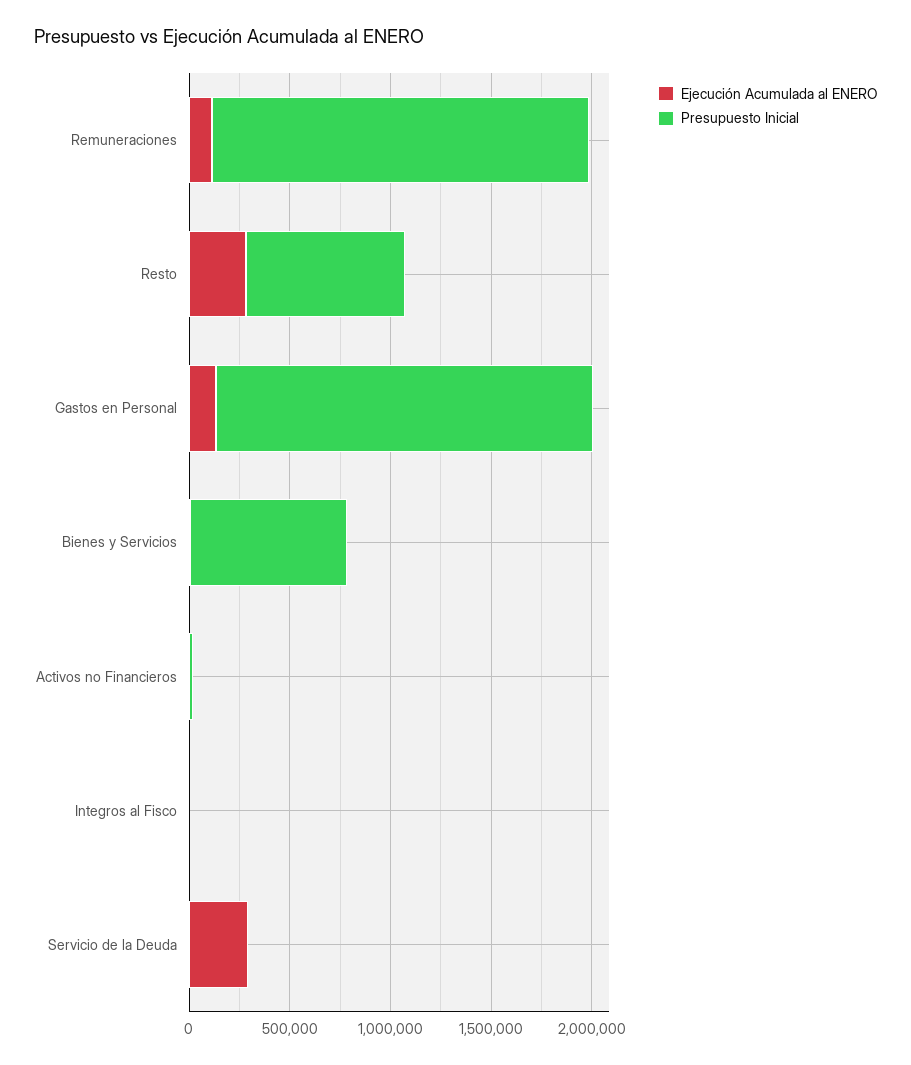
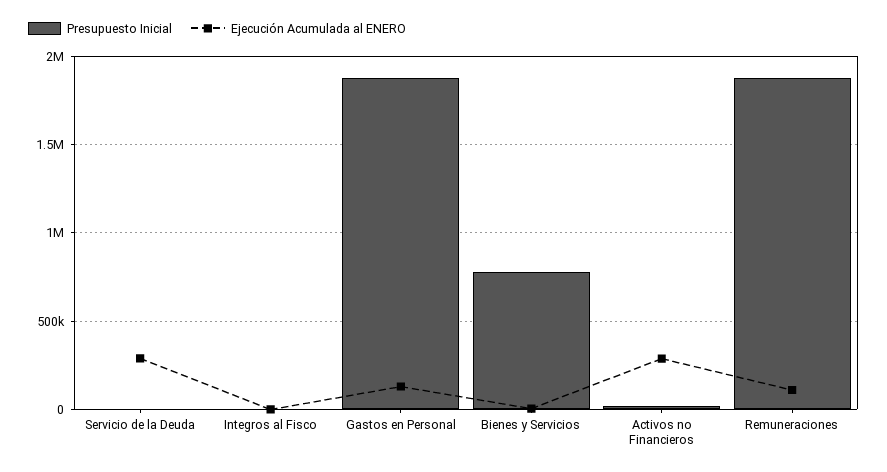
Ejecución Acumulada al ENERO, Resto: 300000 -> none
Presupuesto Inicial, Resto: 800000 -> none
Ejecución Acumulada al ENERO, Activos no Financieros: 0 -> 300000

